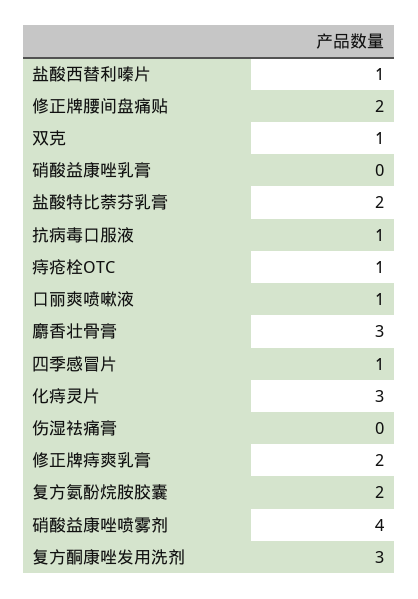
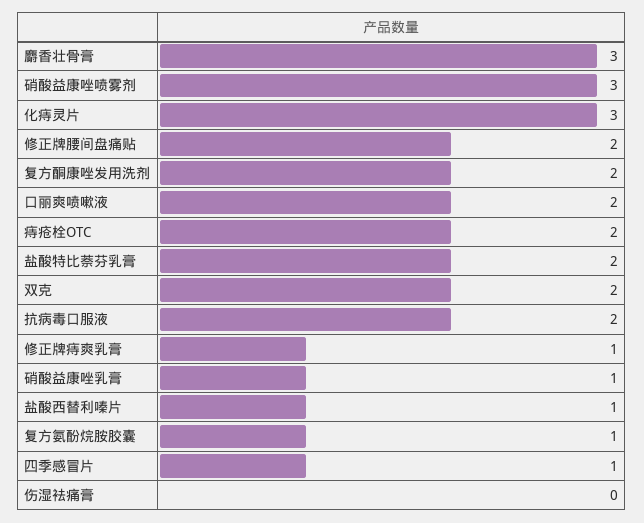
双克: 1 -> 2
硝酸益康唑乳膏: 0 -> 1
抗病毒口服液: 1 -> 2
痔疮栓OTC: 1 -> 2
口丽爽喷嗽液: 1 -> 2
修正牌痔爽乳膏: 2 -> 1
复方氨酚烷胺胶囊: 2 -> 1
硝酸益康唑喷雾剂: 4 -> 3
复方酮康唑发用洗剂: 3 -> 2

